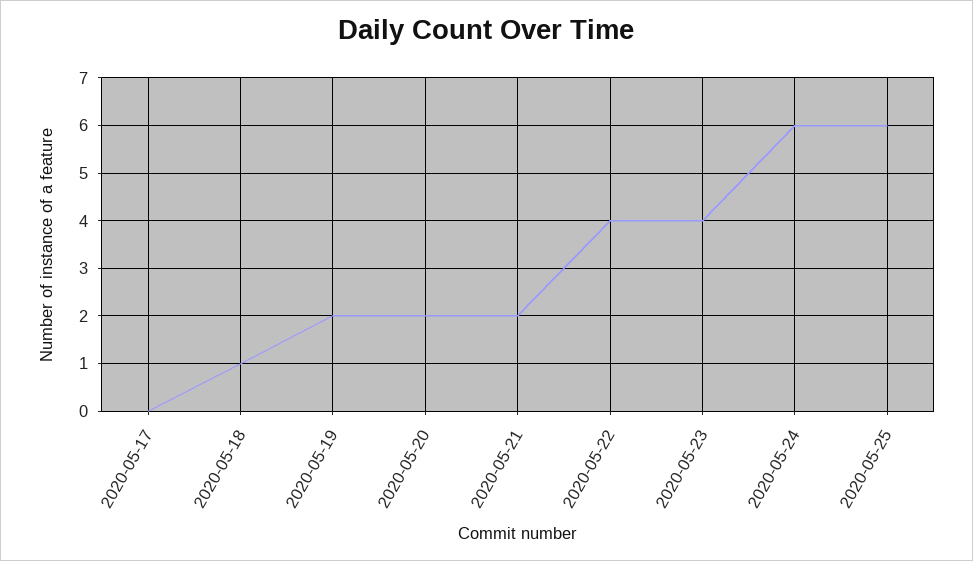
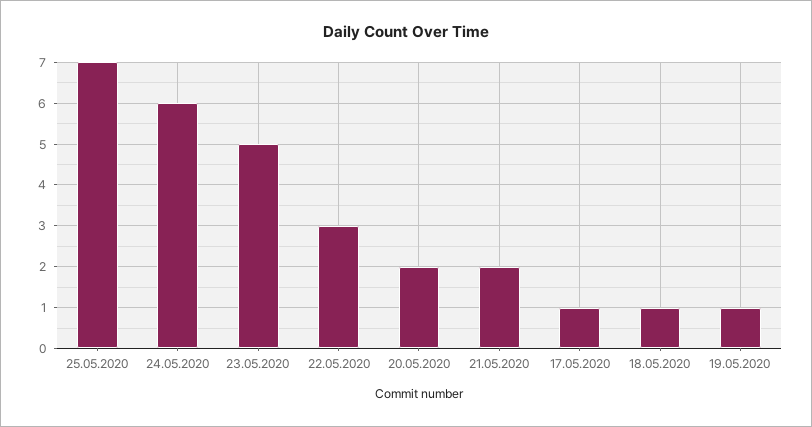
2020-05-17: 0 -> 1
2020-05-19: 2 -> 1
2020-05-22: 4 -> 3
2020-05-23: 4 -> 5
2020-05-25: 6 -> 7

